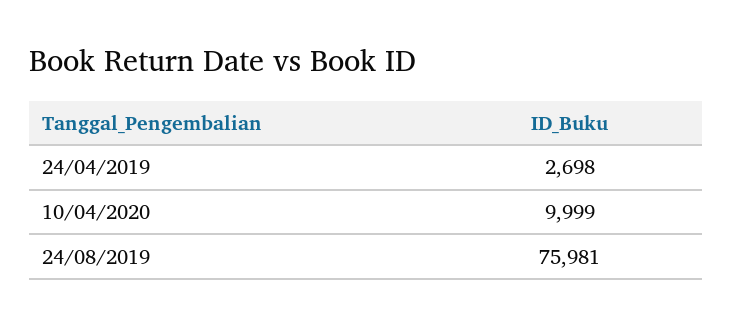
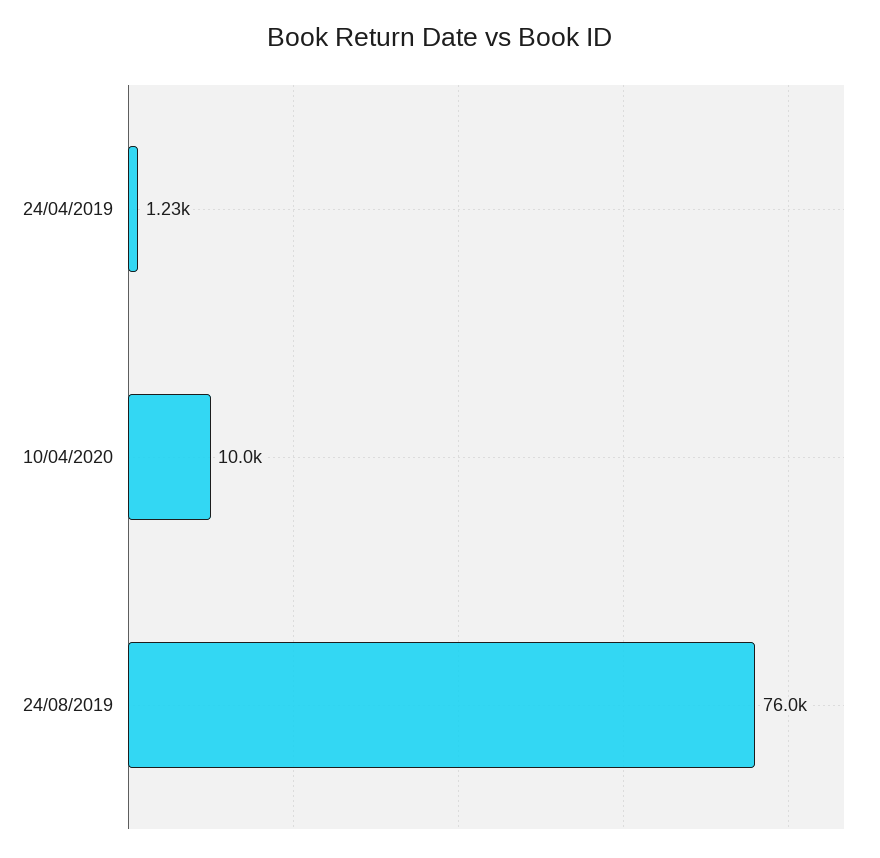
24/04/2019: 2698 -> 1230

